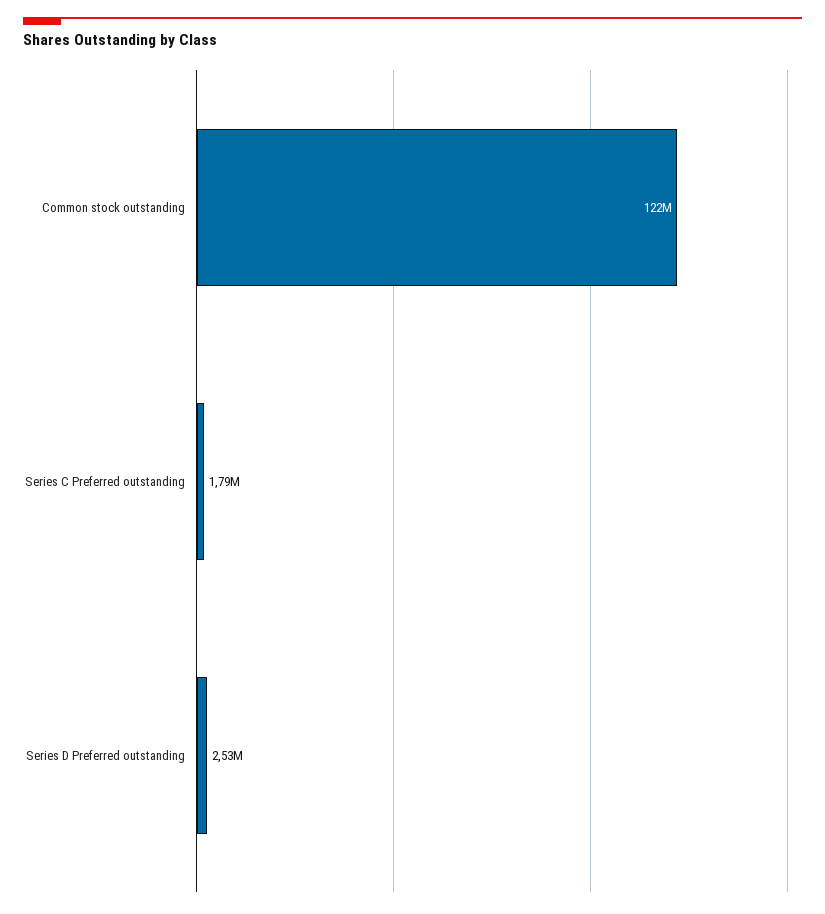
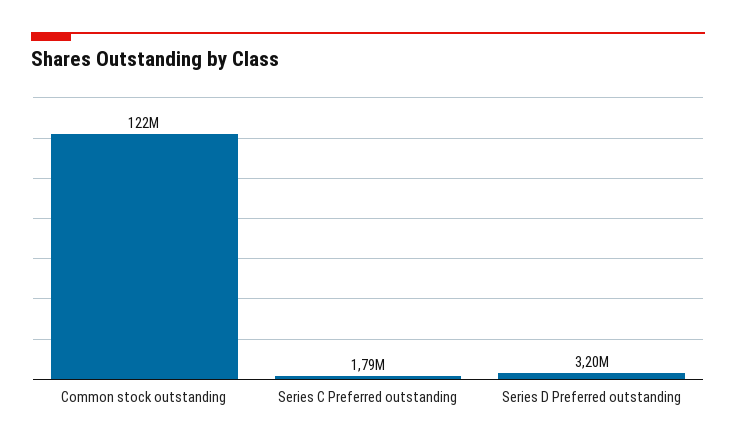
Series D Preferred outstanding: 2530000 -> 3200000

